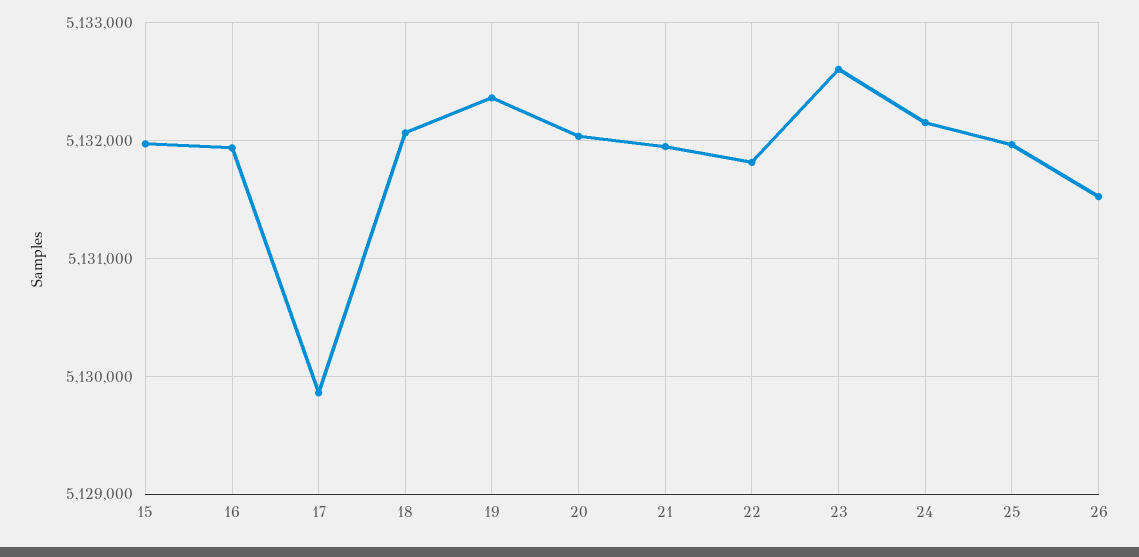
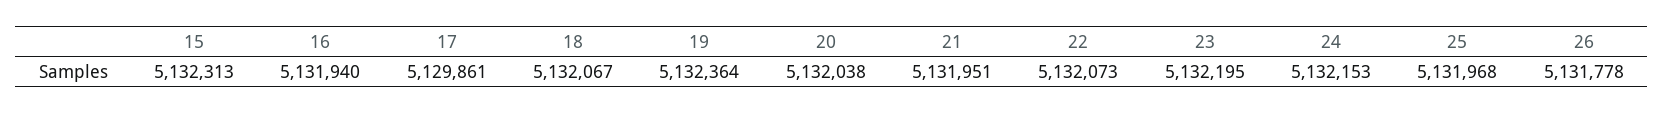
15: 5132000 -> 5132313
22: 5131800 -> 5132073
23: 5132600 -> 5132195
26: 5131500 -> 5131778

